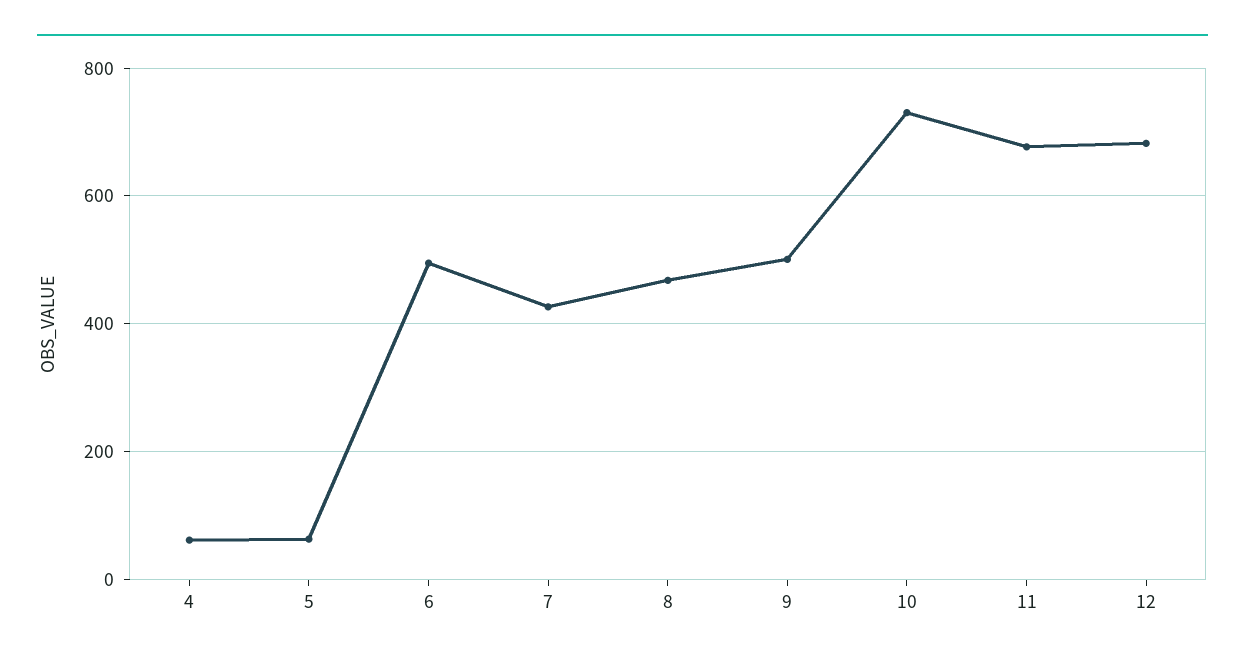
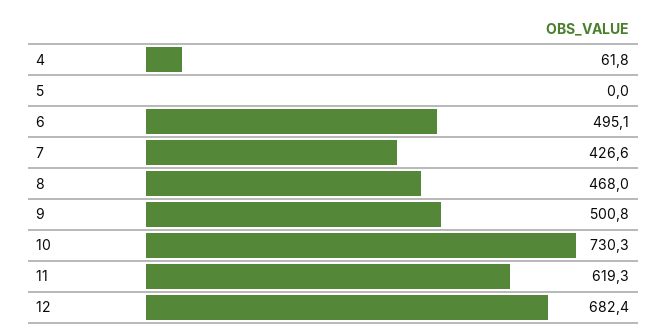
5: 60 -> 0
11: 680 -> 619.3

